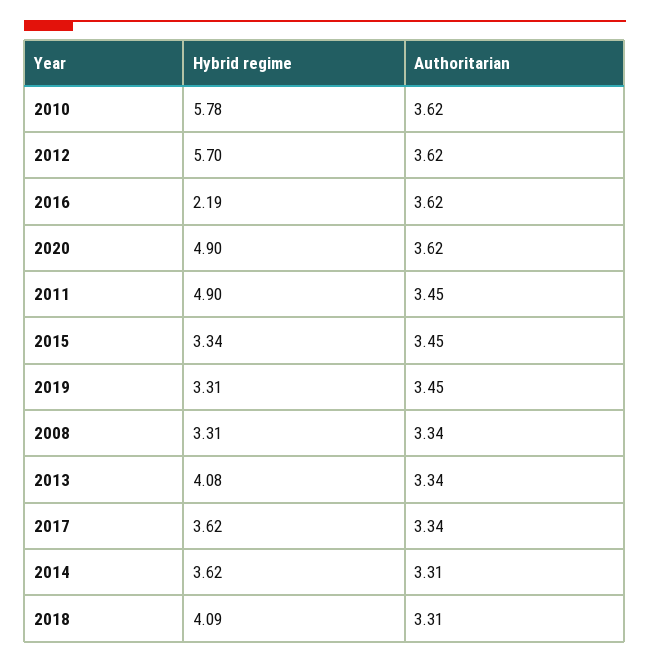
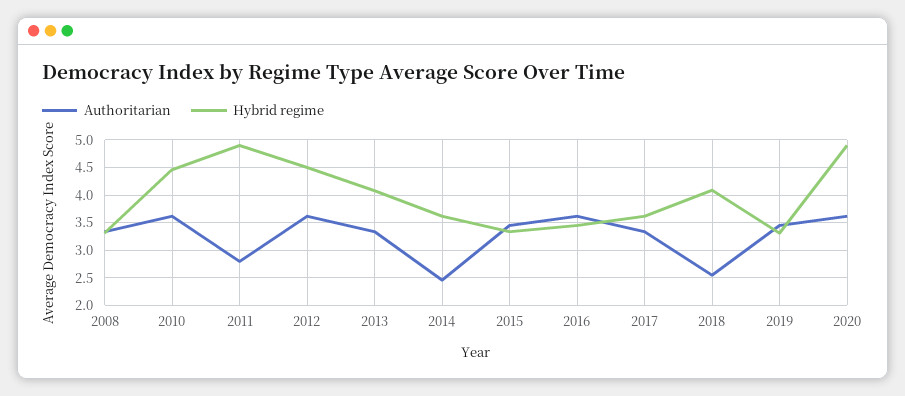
Hybrid regime, 2010: 5.78 -> 4.5
Hybrid regime, 2012: 5.7 -> 4.5
Hybrid regime, 2016: 2.19 -> 3.5
Authoritarian, 2011: 3.45 -> 2.75
Authoritarian, 2014: 3.31 -> 2.5
Authoritarian, 2018: 3.31 -> 2.5

